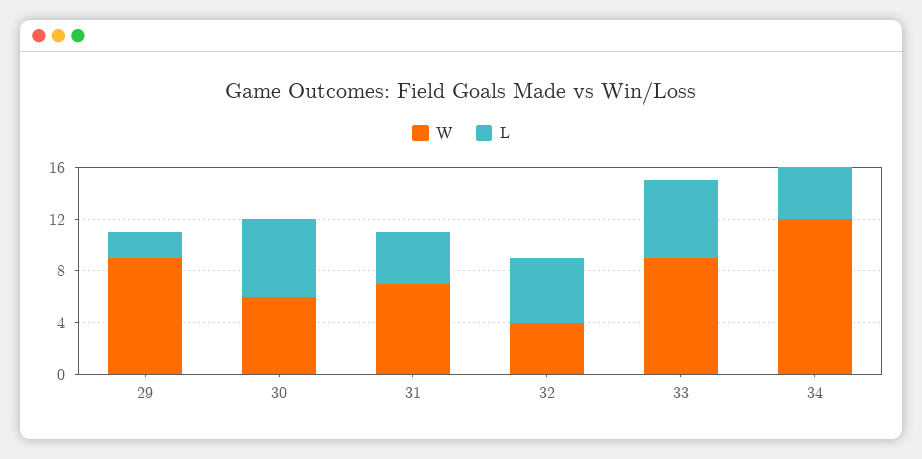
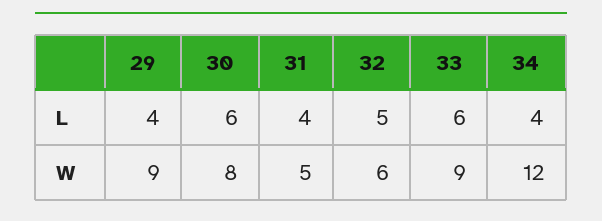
L, 29: 2 -> 4
W, 30: 6 -> 8
W, 31: 7 -> 5
W, 32: 4 -> 6

